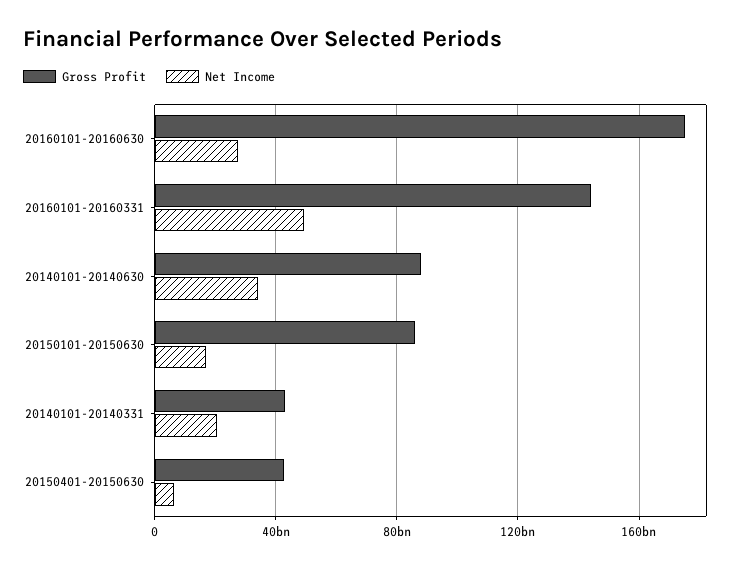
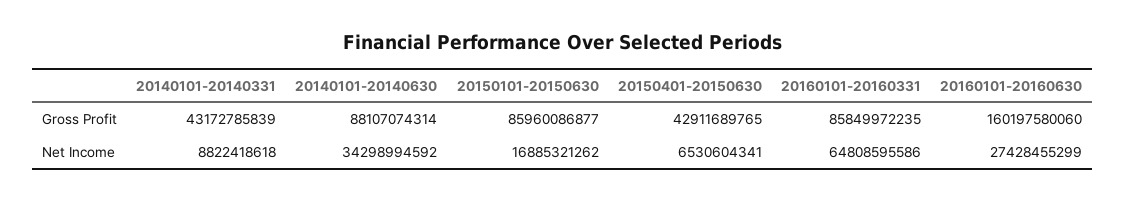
Gross Profit, 20160101-20160630: 175000000000 -> 160197580060
Gross Profit, 20160101-20160331: 145000000000 -> 85849972235
Net Income, 20160101-20160331: 50000000000 -> 64808595586
Net Income, 20140101-20140331: 20000000000 -> 8822418618

